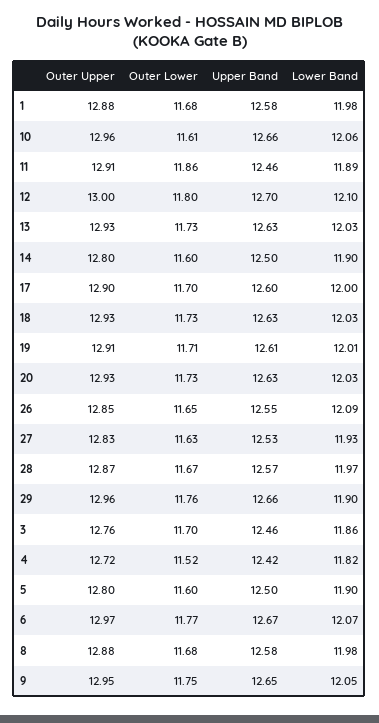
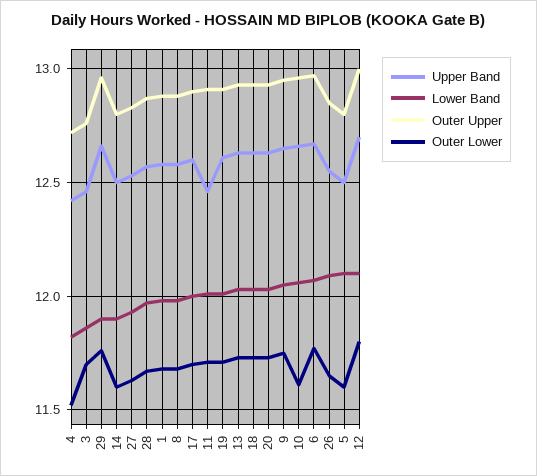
Outer Lower, 11: 11.86 -> 11.7
Lower Band, 11: 11.89 -> 12
Lower Band, 5: 11.9 -> 12.1

